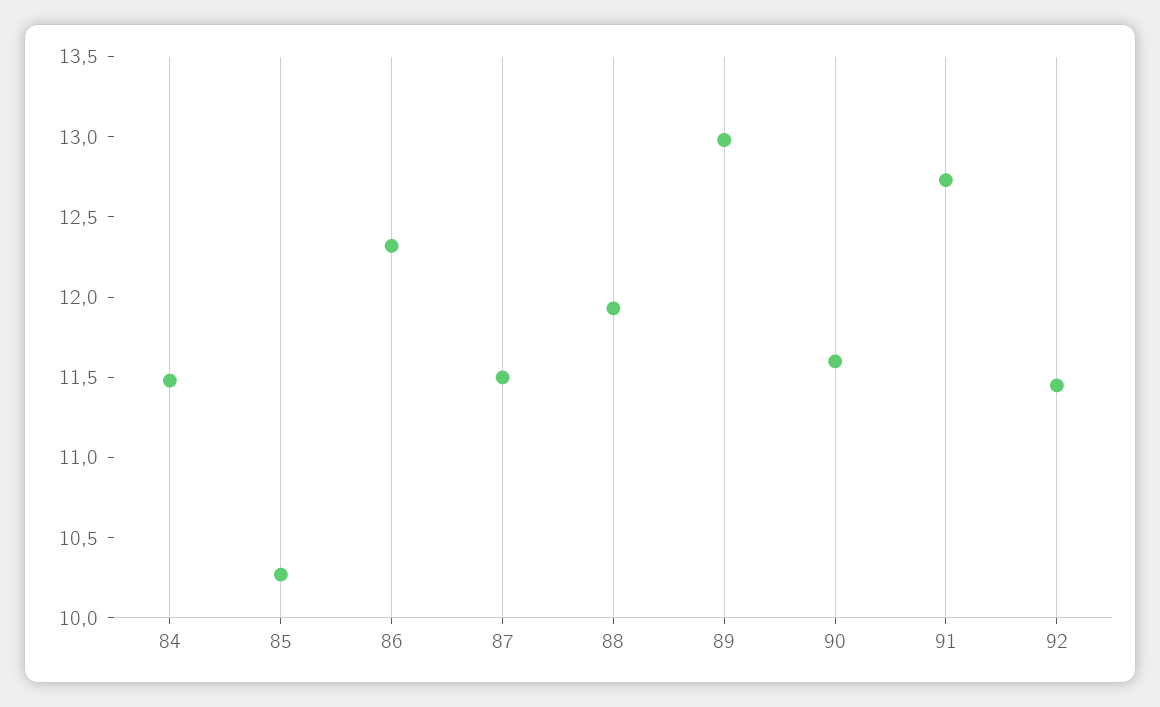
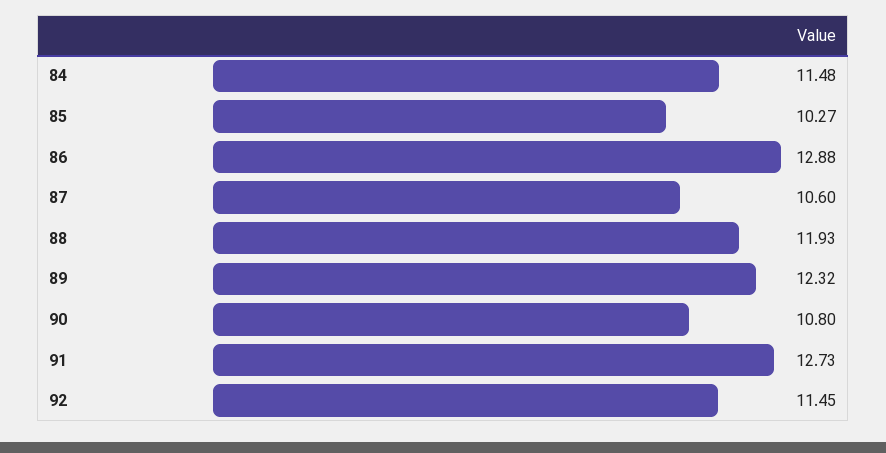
86: 12.3 -> 12.88
87: 11.5 -> 10.6
89: 13 -> 12.32
90: 11.6 -> 10.8

